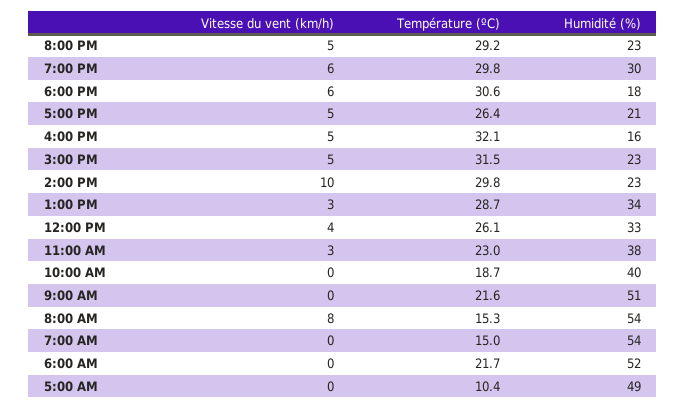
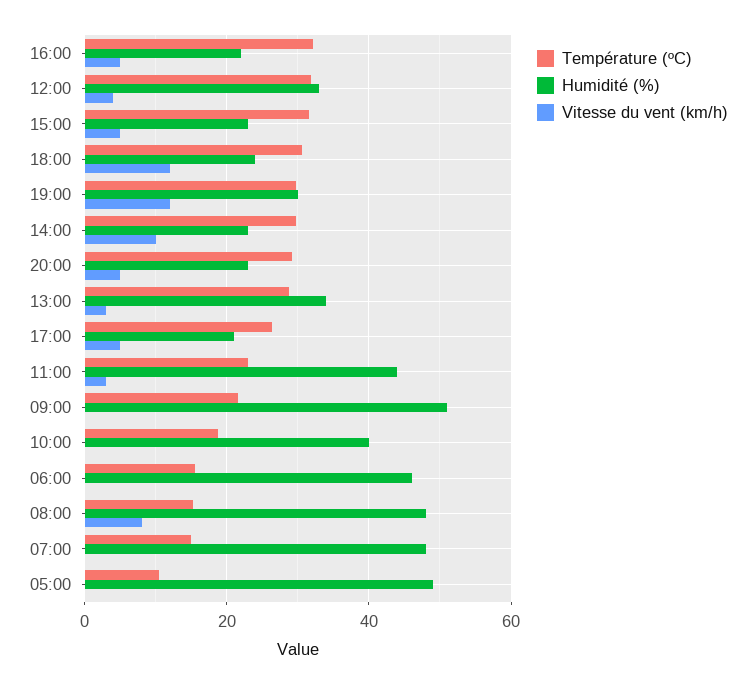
Vitesse du vent (km/h), 7:00 PM: 6 -> 12
Vitesse du vent (km/h), 6:00 PM: 6 -> 12
Humidité (%), 6:00 PM: 18 -> 24
Humidité (%), 4:00 PM: 16 -> 22
Température (ºC), 12:00 PM: 26.1 -> 32
Humidité (%), 11:00 AM: 38 -> 44
Humidité (%), 8:00 AM: 54 -> 48
Humidité (%), 7:00 AM: 54 -> 48
Température (ºC), 6:00 AM: 21.7 -> 16
Humidité (%), 6:00 AM: 52 -> 46

